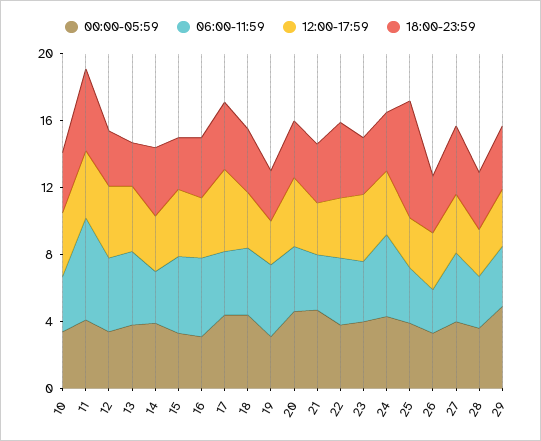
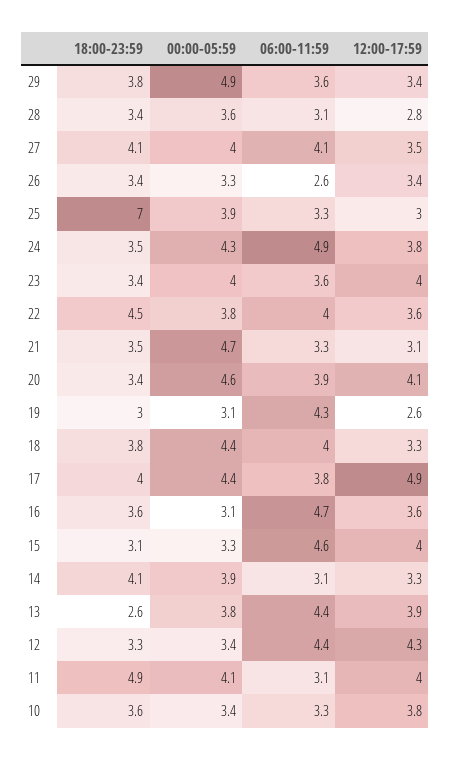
06:00-11:59, 11: 6 -> 3.1

